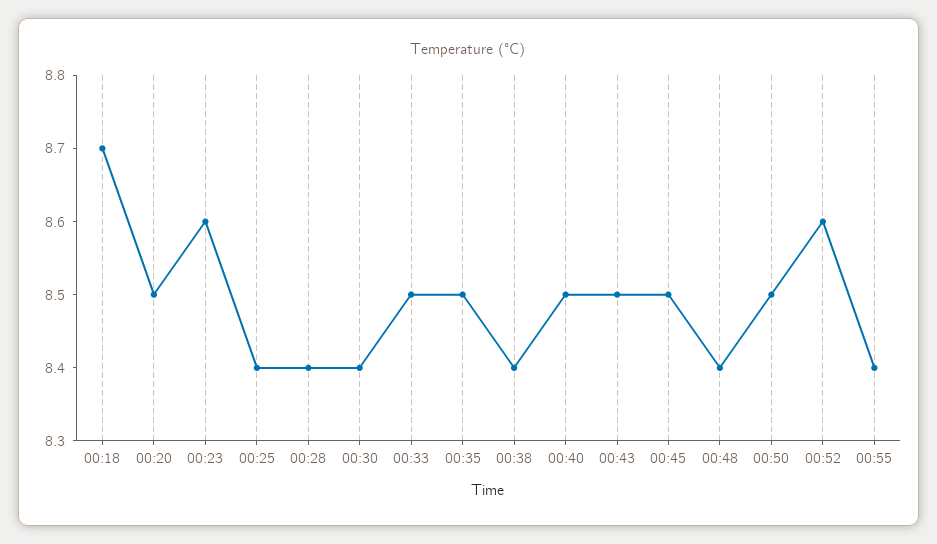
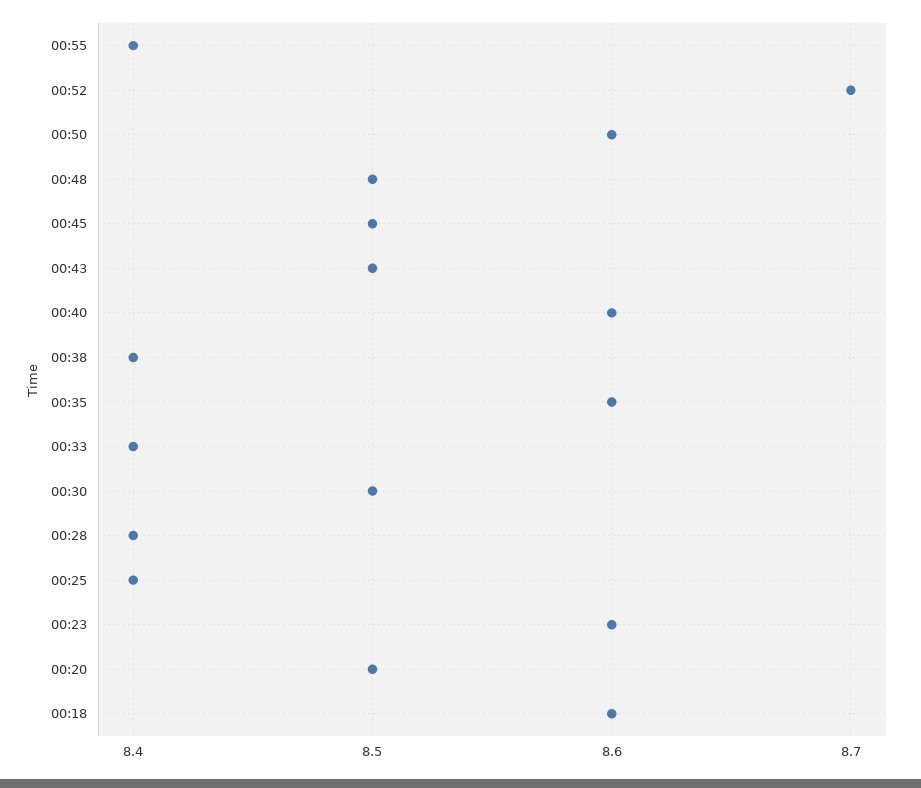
00:18: 8.7 -> 8.6
00:30: 8.4 -> 8.5
00:33: 8.5 -> 8.4
00:35: 8.5 -> 8.6
00:40: 8.5 -> 8.6
00:48: 8.4 -> 8.5
00:50: 8.5 -> 8.6
00:52: 8.6 -> 8.7

